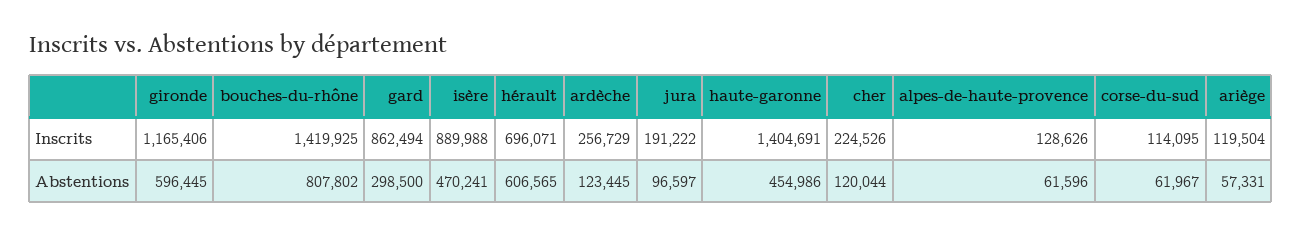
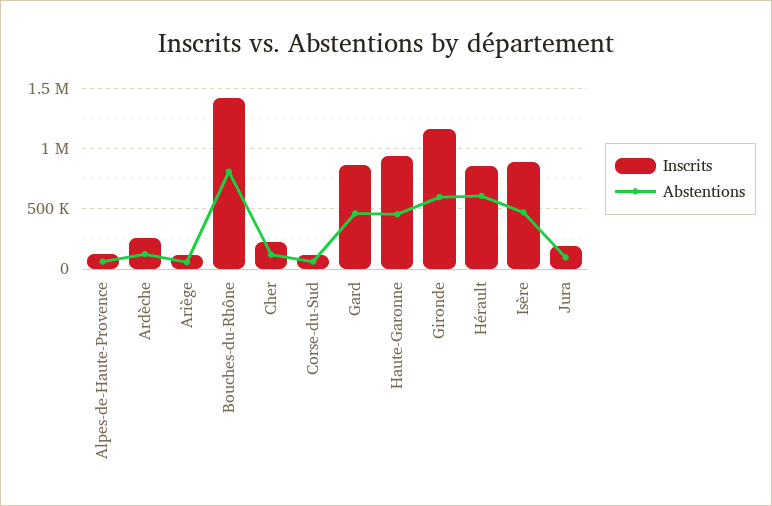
Inscrits, hérault: 696071 -> 850000
Inscrits, haute-garonne: 1404691 -> 950000
Abstentions, gard: 298500 -> 450000

